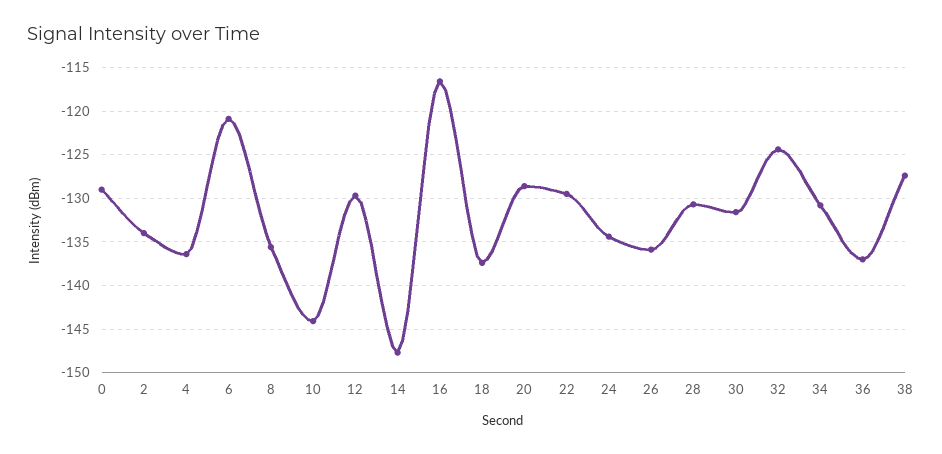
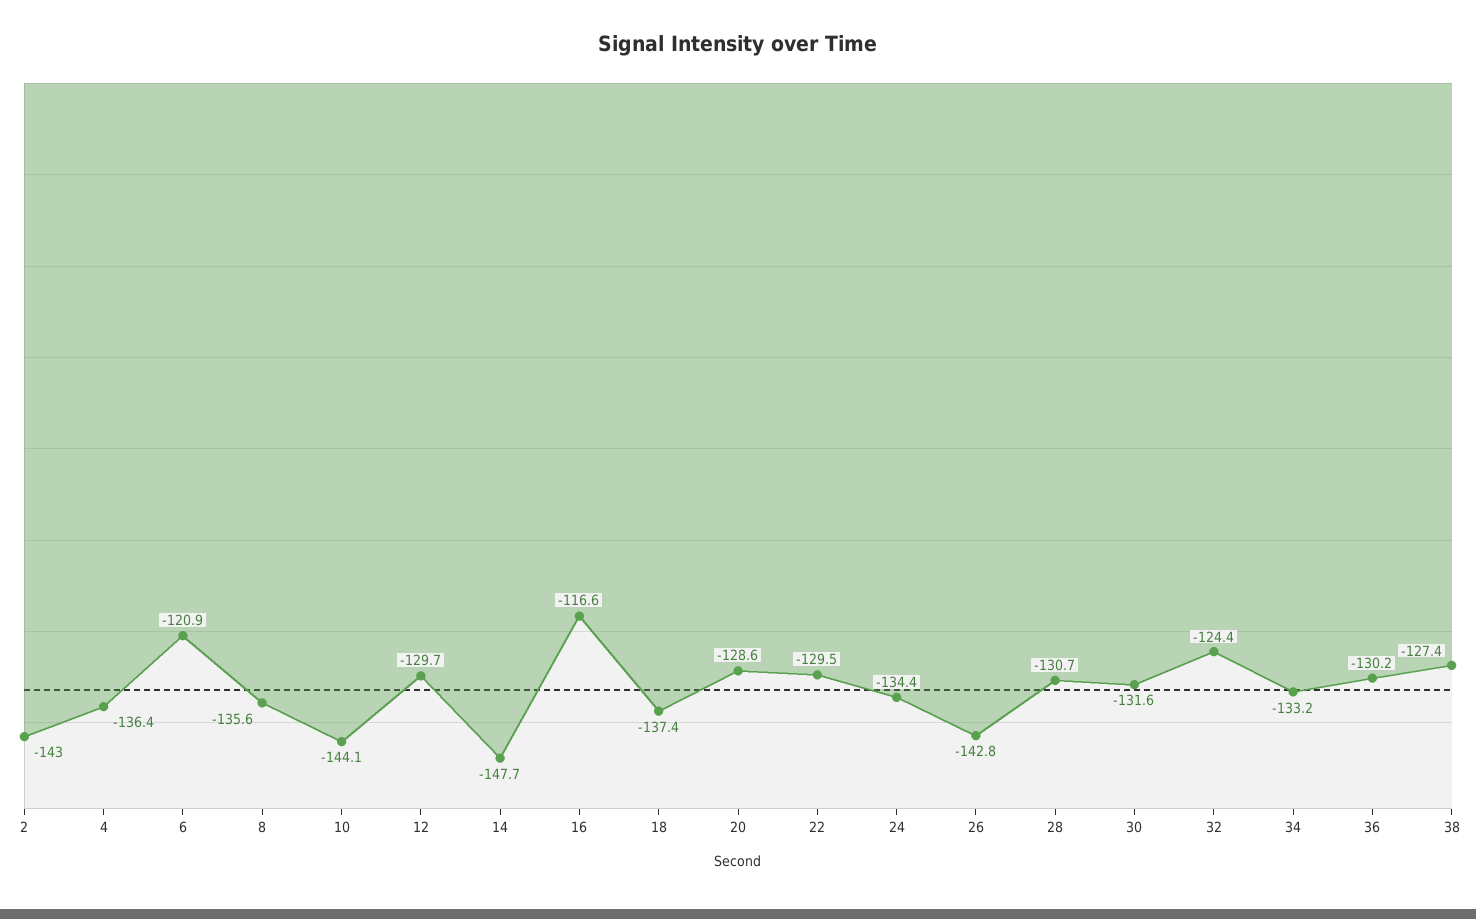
0: -129 -> none
2: -134 -> -143
26: -136 -> -142.8
34: -131 -> -133.2
36: -137 -> -130.2

